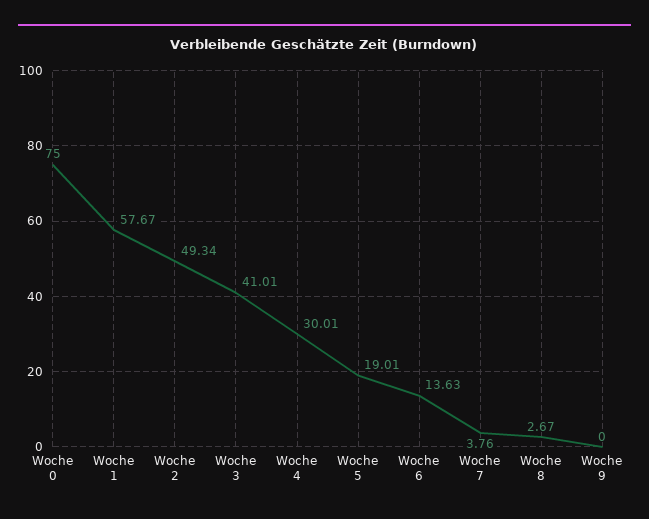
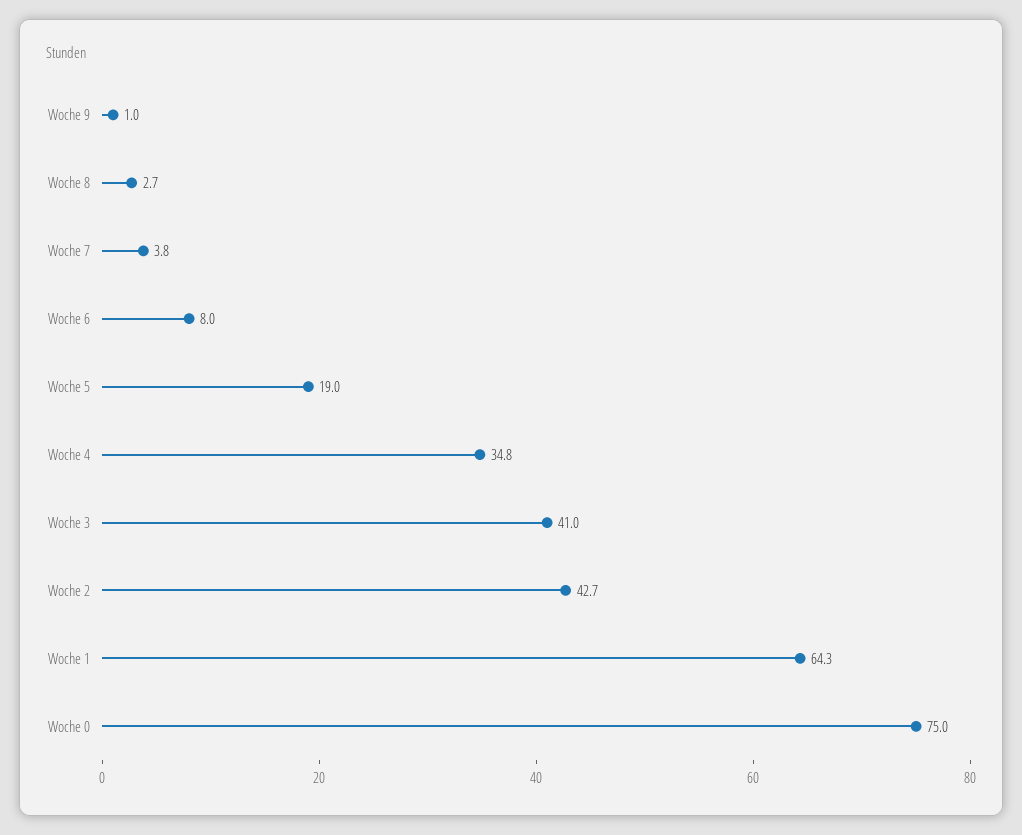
Woche 1: 57.67 -> 64.3
Woche 2: 49.34 -> 42.7
Woche 4: 30.01 -> 34.8
Woche 6: 13.63 -> 8
Woche 9: 0 -> 1

